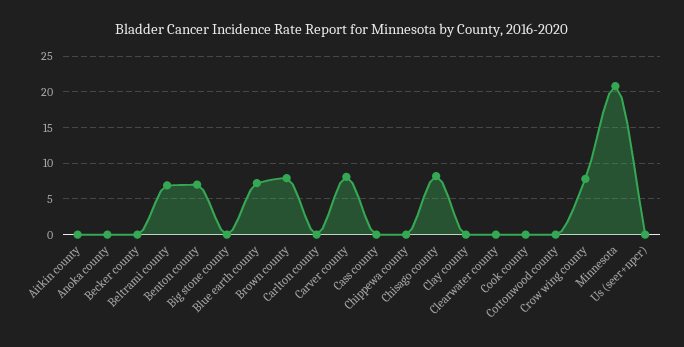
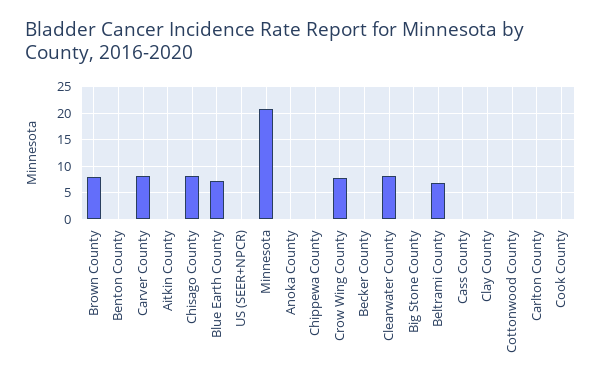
Benton county: 7 -> 0
Clearwater county: 0 -> 7.5

